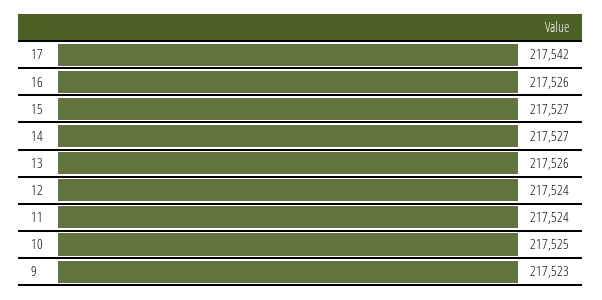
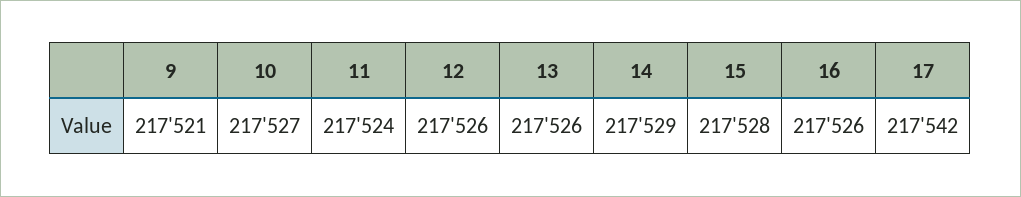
15: 217527 -> 217528
14: 217527 -> 217529
12: 217524 -> 217526
10: 217525 -> 217527
9: 217523 -> 217521

